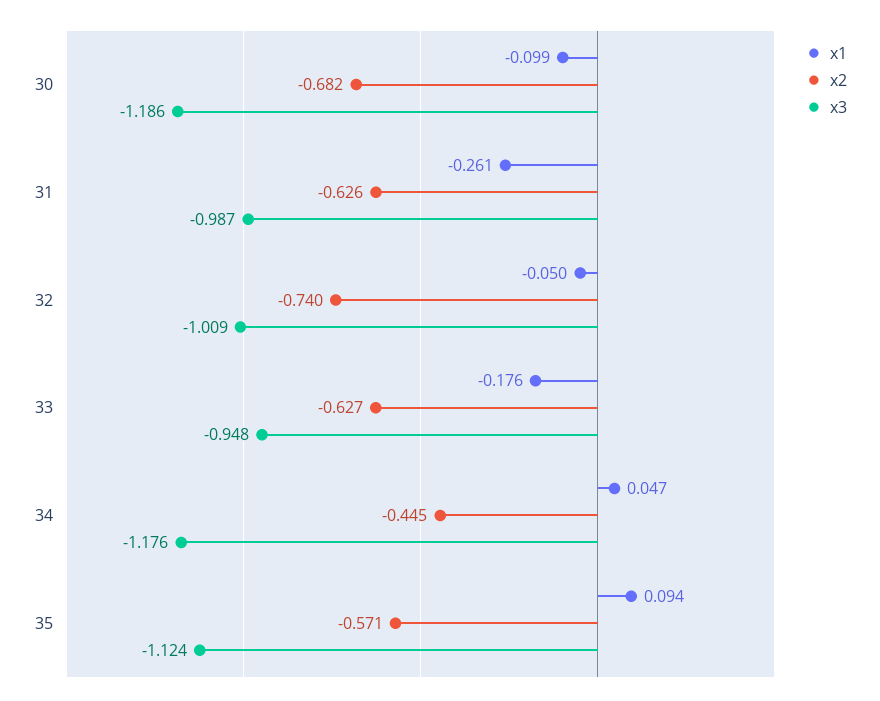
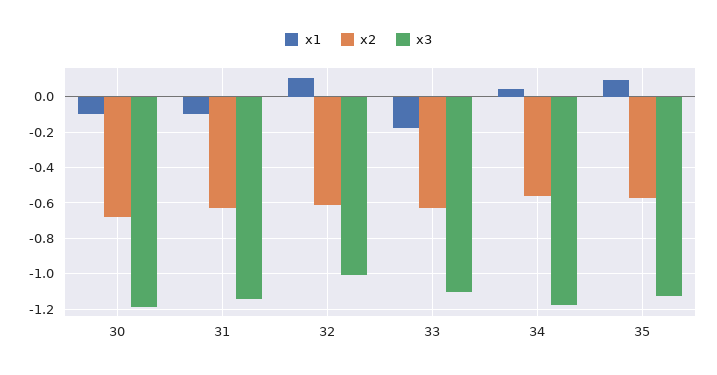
x1, 31: -0.261 -> -0.1
x3, 31: -0.987 -> -1.15
x1, 32: -0.05 -> 0.1
x2, 32: -0.74 -> -0.6
x3, 33: -0.948 -> -1.1
x2, 34: -0.445 -> -0.55

